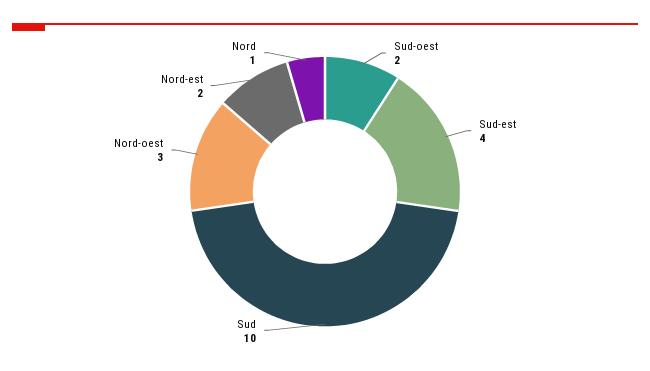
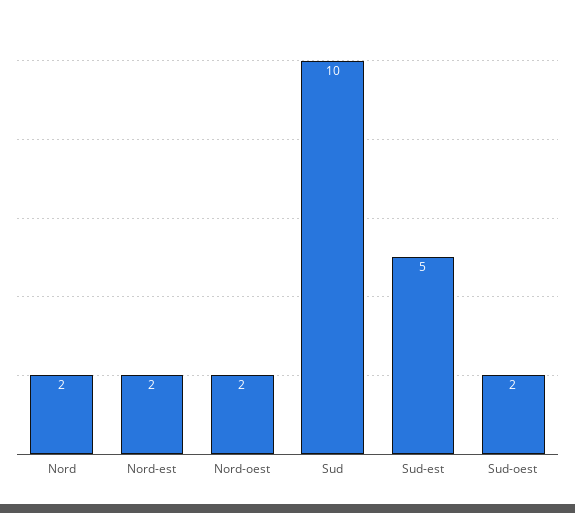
Sud-est: 4 -> 5
Nord-oest: 3 -> 2
Nord: 1 -> 2

